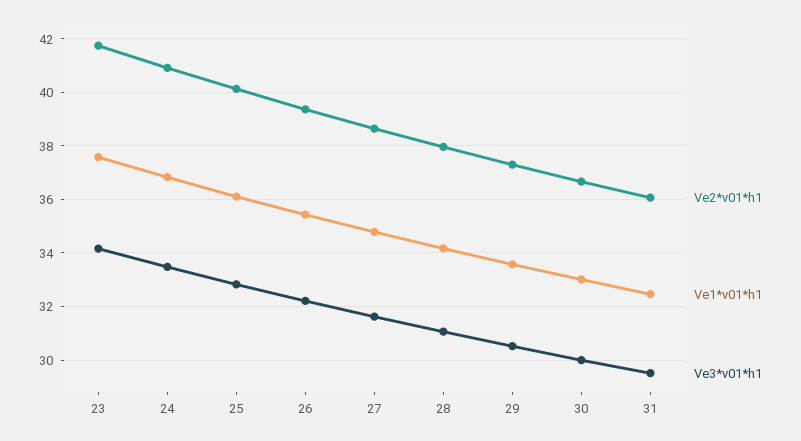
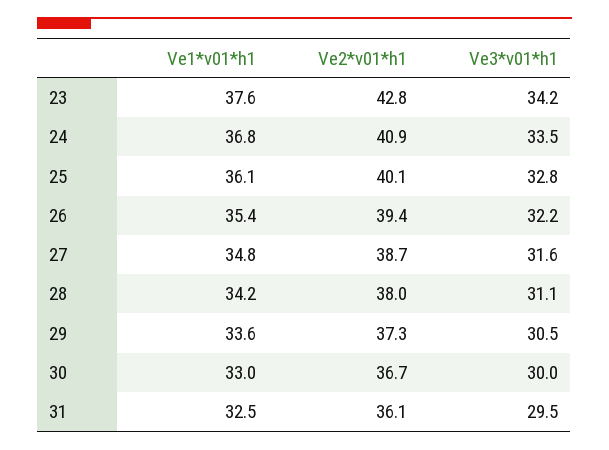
Ve2*v01*h1, 23: 41.75 -> 42.8

